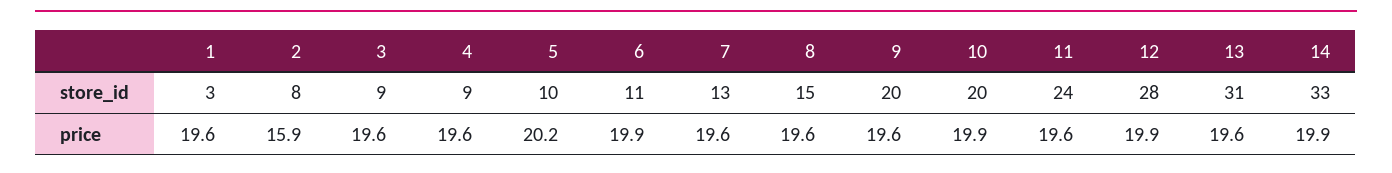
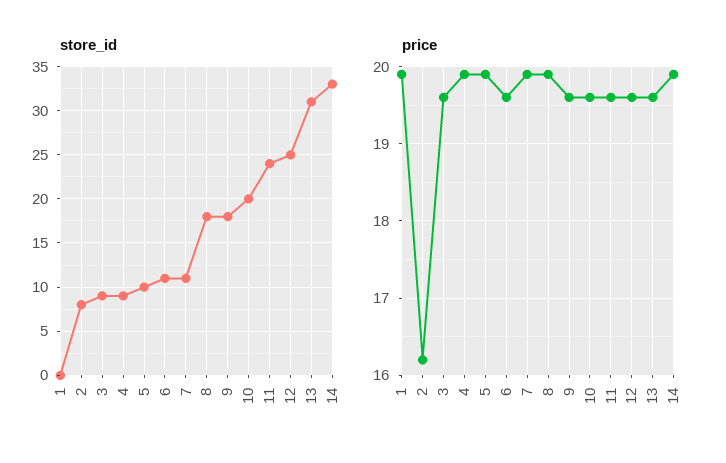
store_id, 1: 3 -> 0
store_id, 7: 13 -> 11
store_id, 8: 15 -> 18
store_id, 9: 20 -> 18
store_id, 12: 28 -> 25
price, 1: 19.6 -> 19.9
price, 2: 15.9 -> 16.2
price, 4: 19.6 -> 19.9
price, 5: 20.2 -> 19.9
price, 6: 19.9 -> 19.6
price, 7: 19.6 -> 19.9
price, 8: 19.6 -> 19.9
price, 10: 19.9 -> 19.6
price, 12: 19.9 -> 19.6

